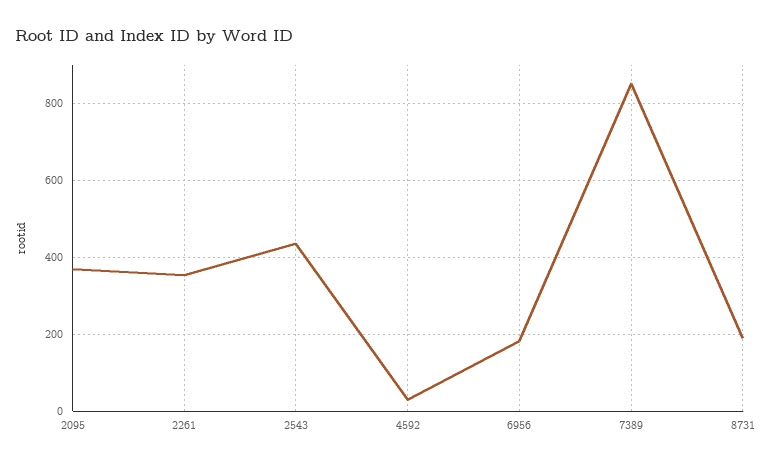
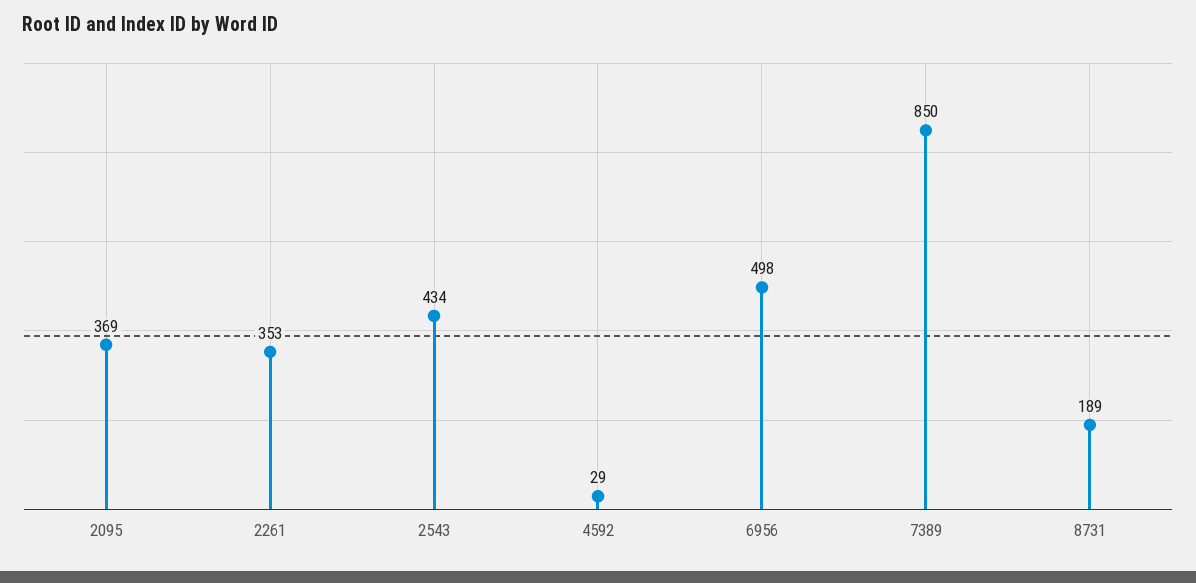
6956: 180 -> 498

